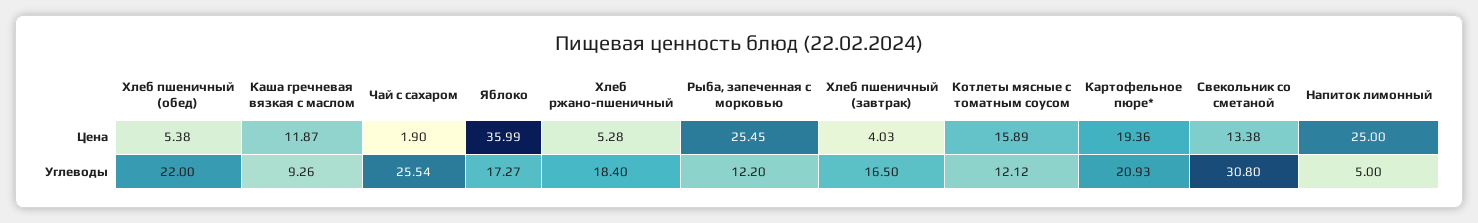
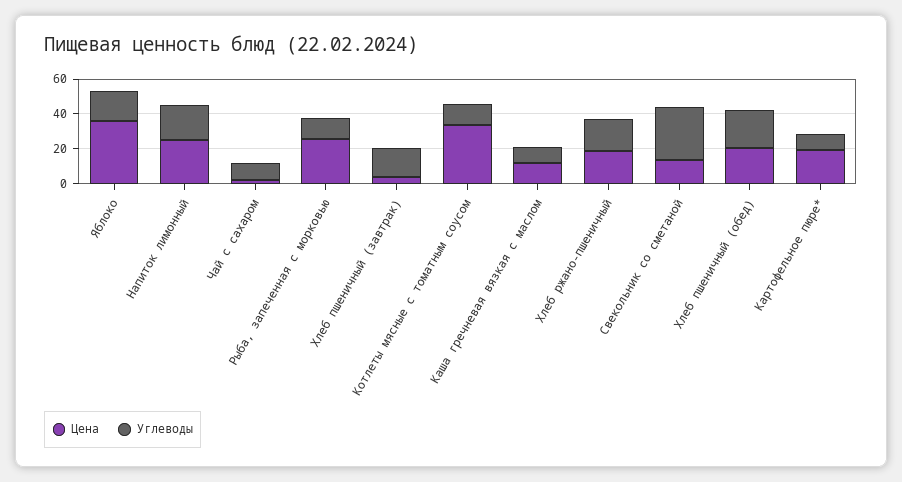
Цена, Хлеб пшеничный (обед): 5.38 -> 20
Цена, Хлеб ржано-пшеничный: 5.28 -> 20
Цена, Котлеты мясные с томатным соусом: 15.89 -> 35
Углеводы, Чай с сахаром: 25.54 -> 10
Углеводы, Картофельное пюре*: 20.93 -> 10
Углеводы, Напиток лимонный: 5 -> 20

